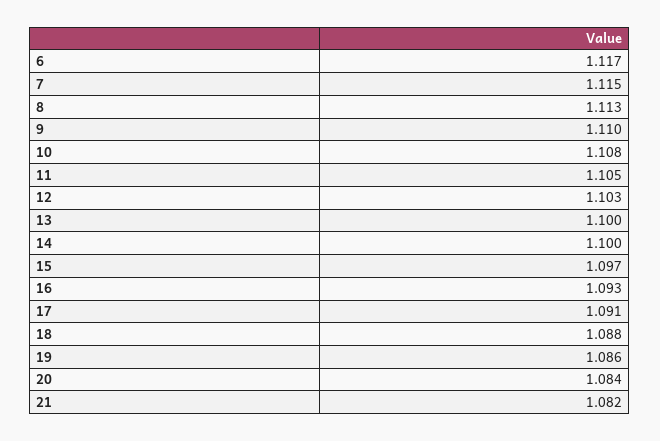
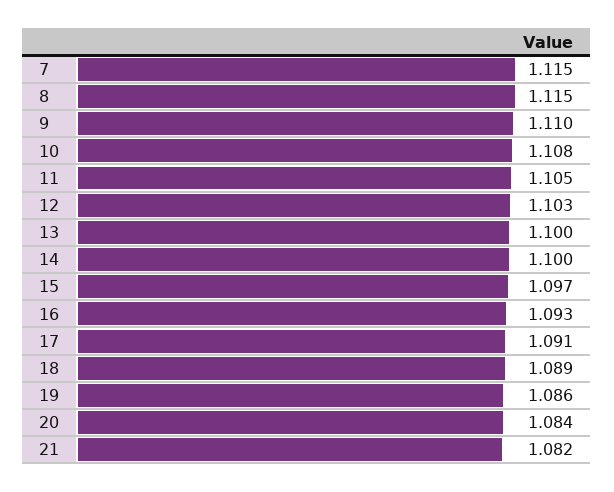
6: 1.117 -> none
8: 1.113 -> 1.115
18: 1.088 -> 1.089

